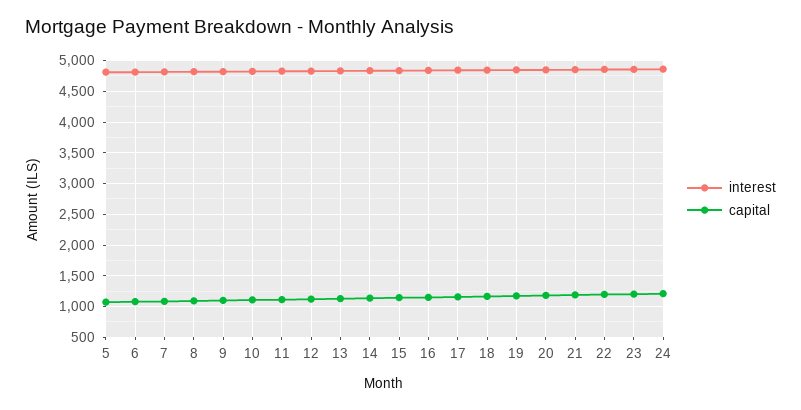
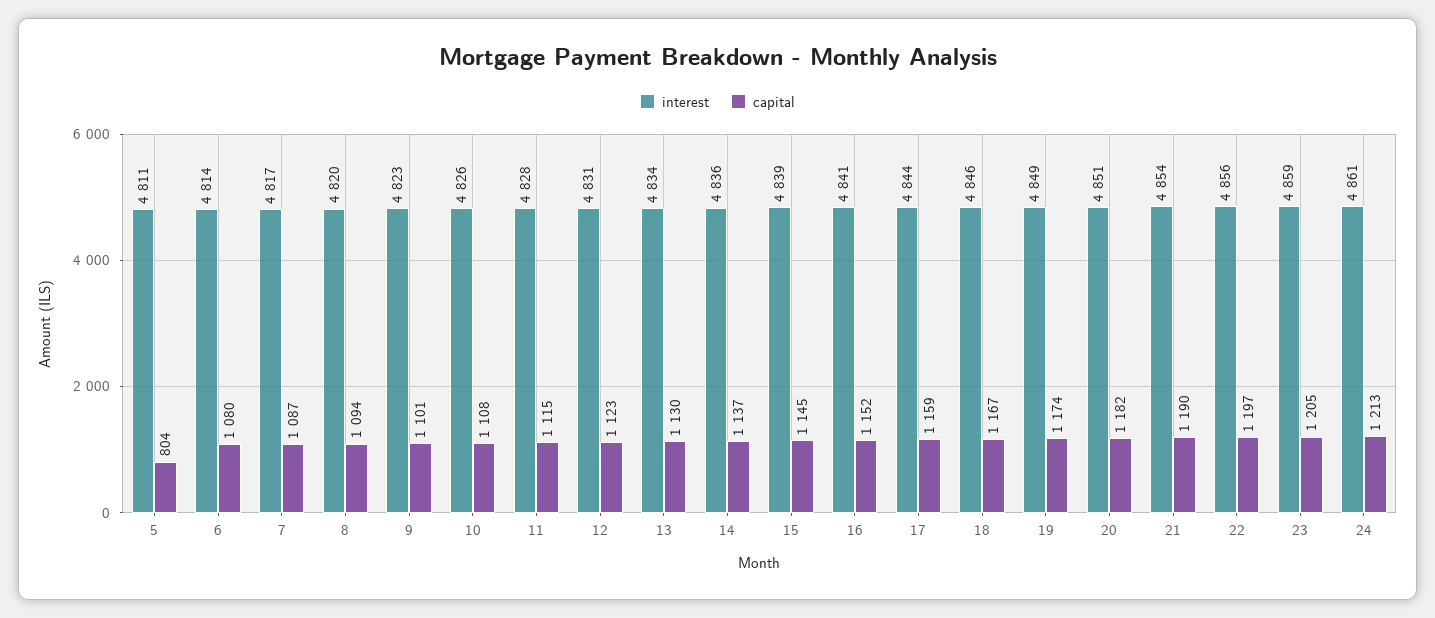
capital, 5: 1100 -> 804

